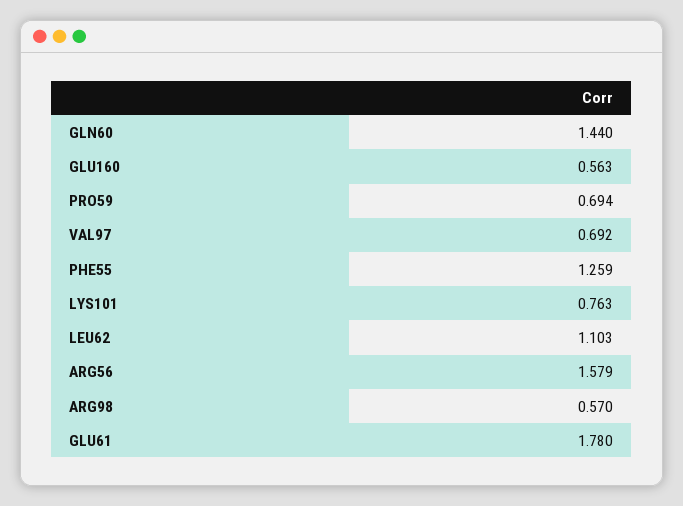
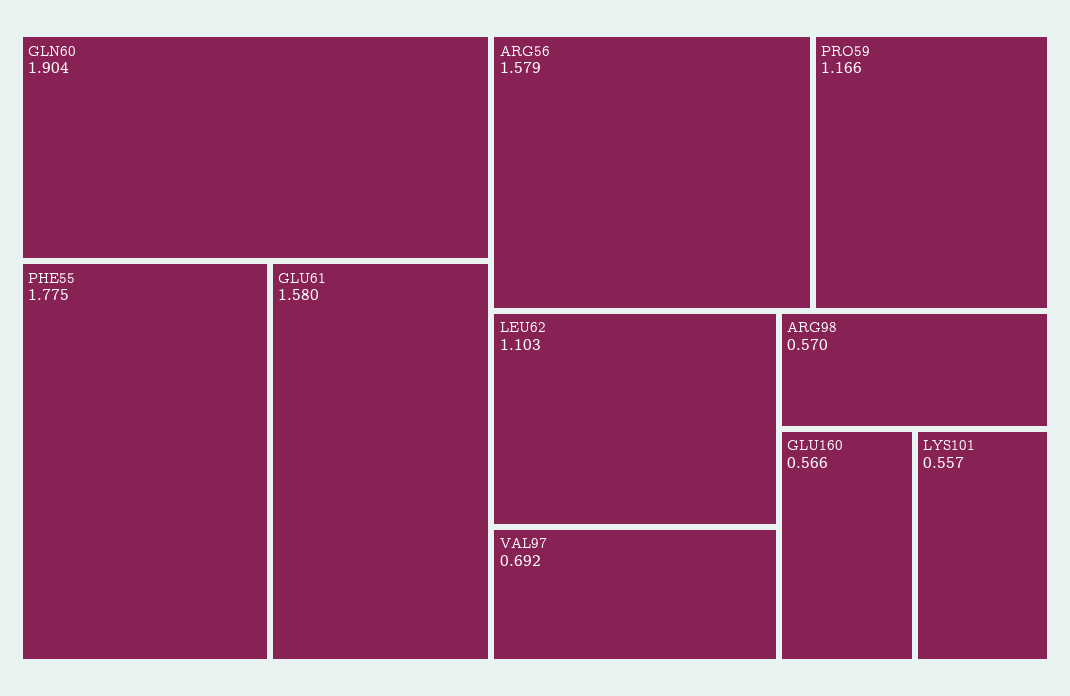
GLN60: 1.44 -> 1.904
GLU160: 0.563 -> 0.566
PRO59: 0.694 -> 1.166
PHE55: 1.259 -> 1.775
LYS101: 0.763 -> 0.557
GLU61: 1.78 -> 1.58

